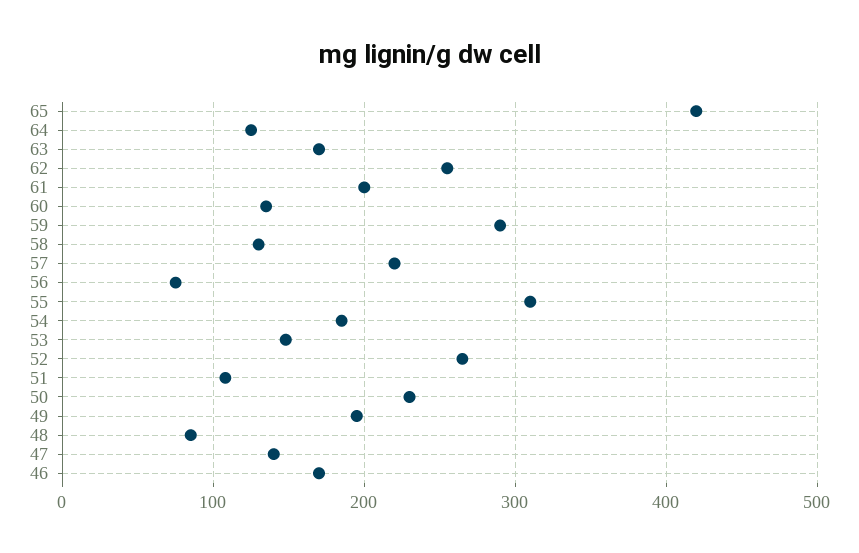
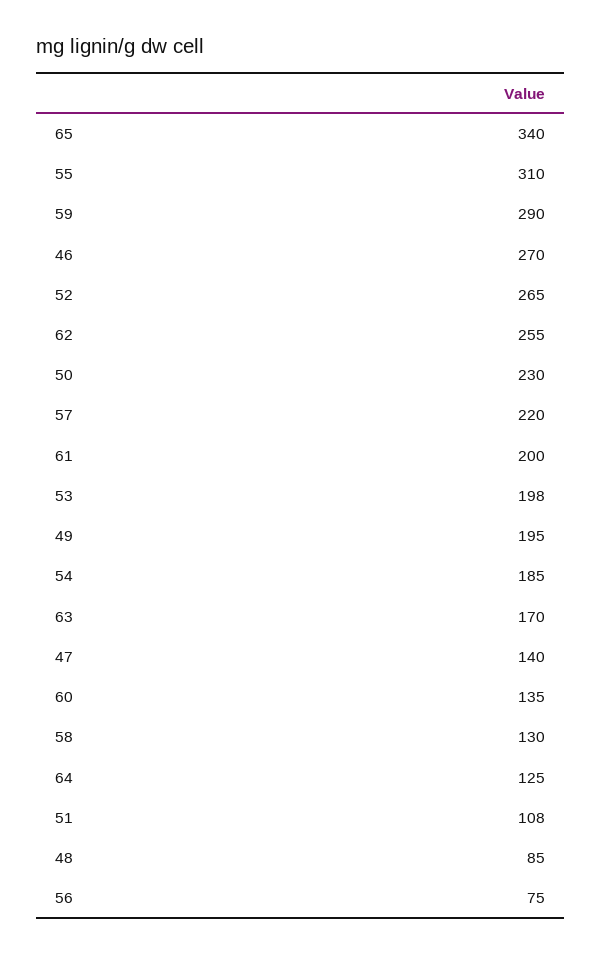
65: 420 -> 340
53: 150 -> 198
46: 170 -> 270

